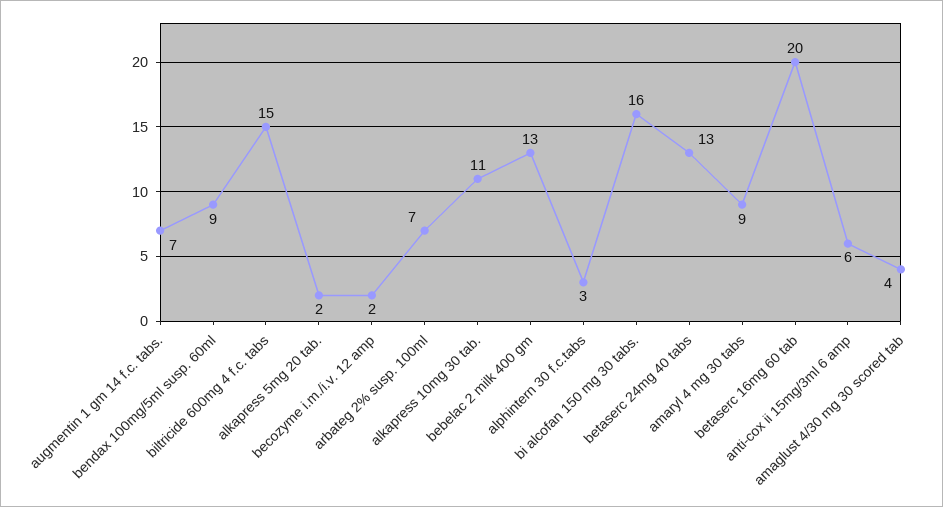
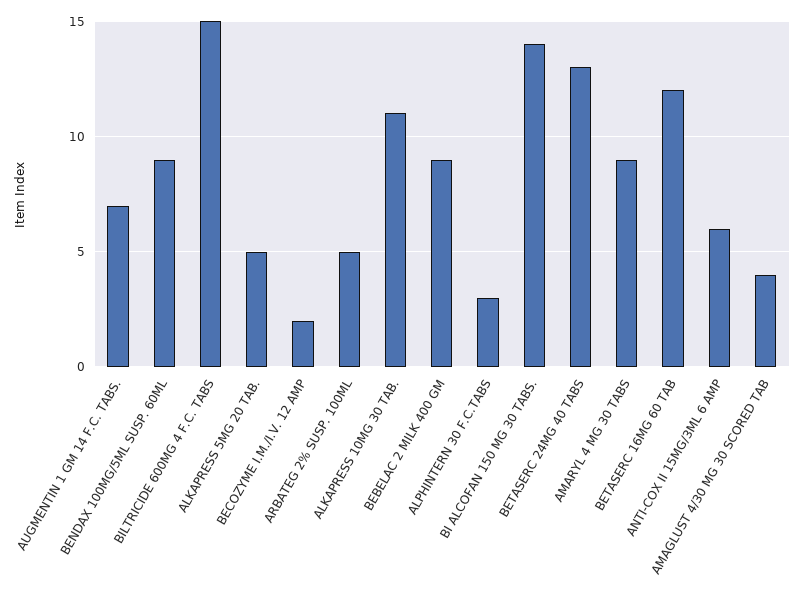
alkapress 5mg 20 tab.: 2 -> 5
arbateg 2% susp. 100ml: 7 -> 5
bebelac 2 milk 400 gm: 13 -> 9
bi alcofan 150 mg 30 tabs.: 16 -> 14
betaserc 16mg 60 tab: 20 -> 12

